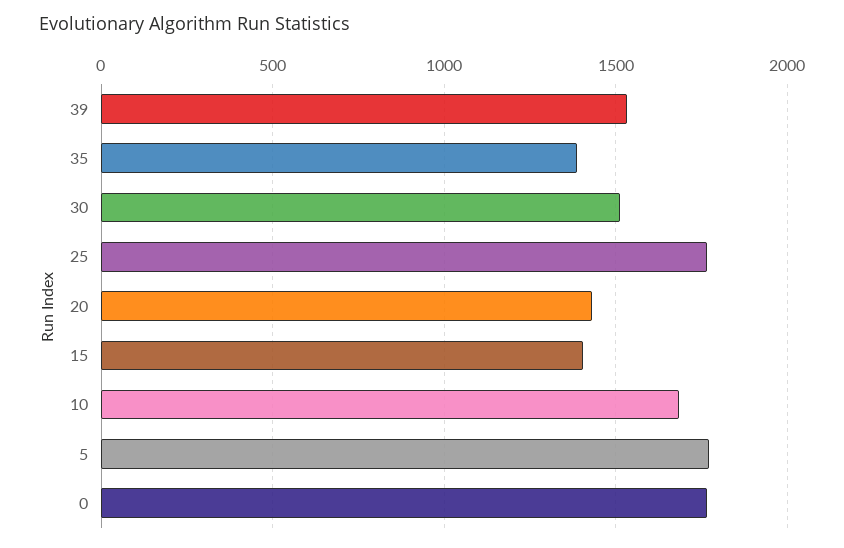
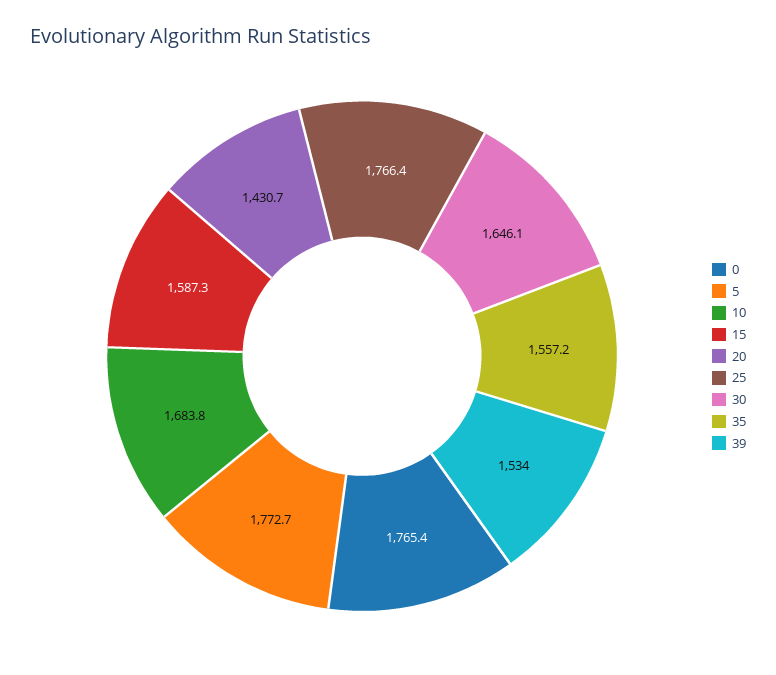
35: 1400 -> 1557.2
30: 1500 -> 1646.1
15: 1400 -> 1587.3

